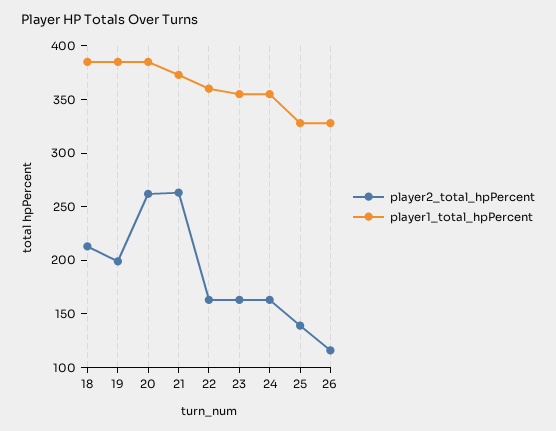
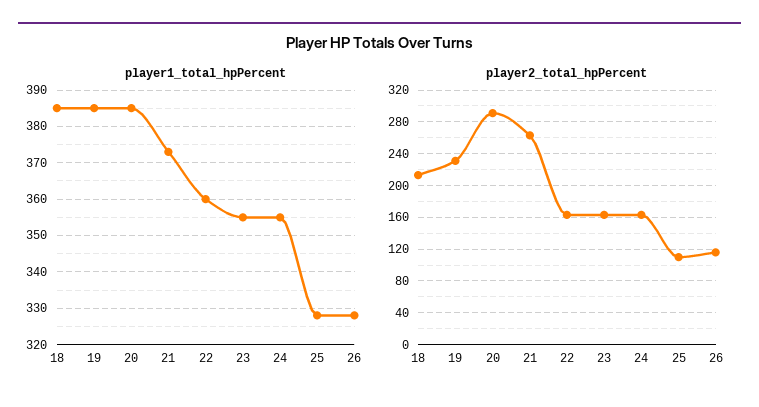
player2_total_hpPercent, 19: 200 -> 230
player2_total_hpPercent, 20: 260 -> 290
player2_total_hpPercent, 25: 140 -> 110

